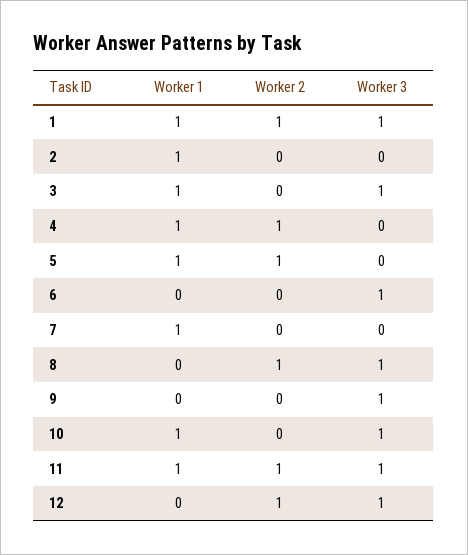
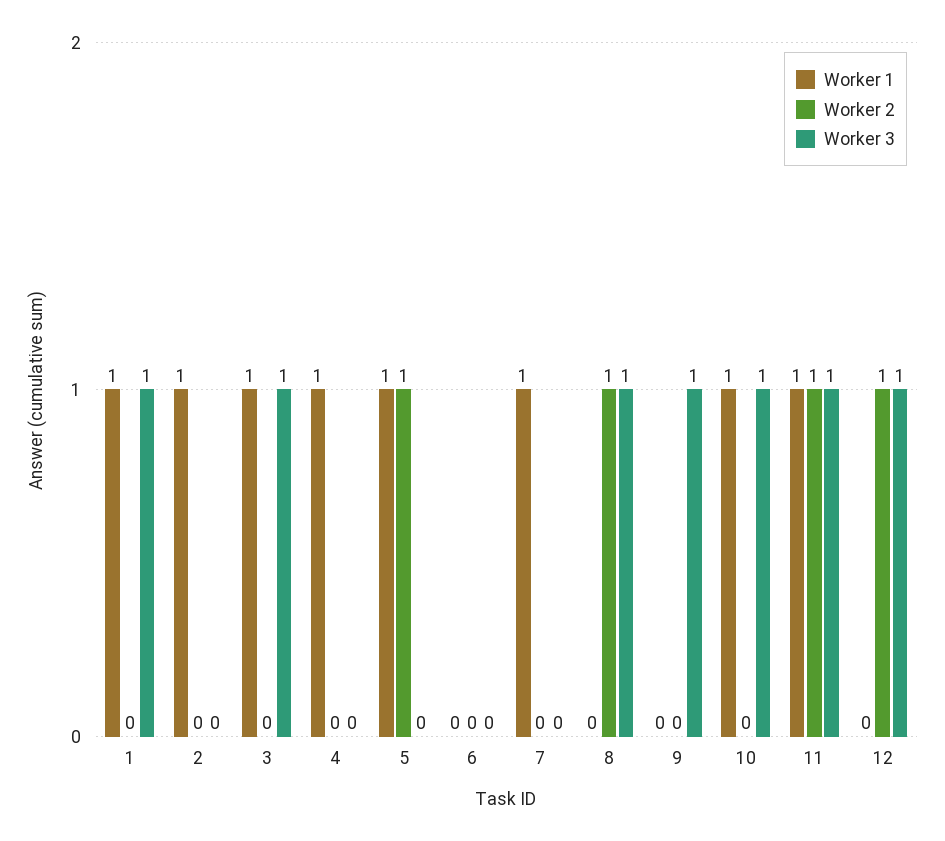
Worker 2, 1: 1 -> 0
Worker 2, 4: 1 -> 0
Worker 3, 6: 1 -> 0

